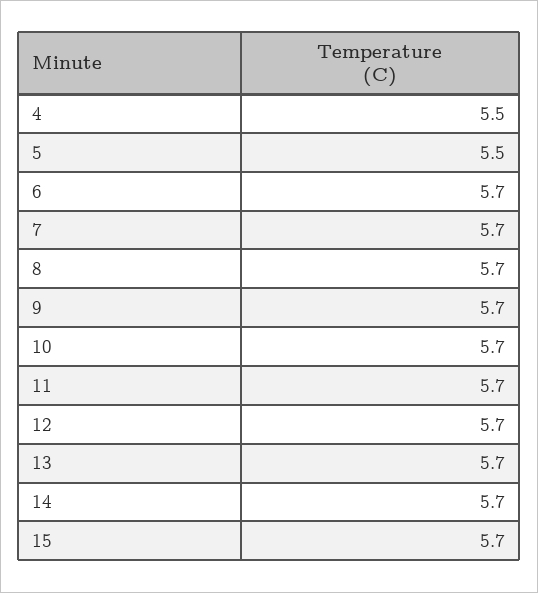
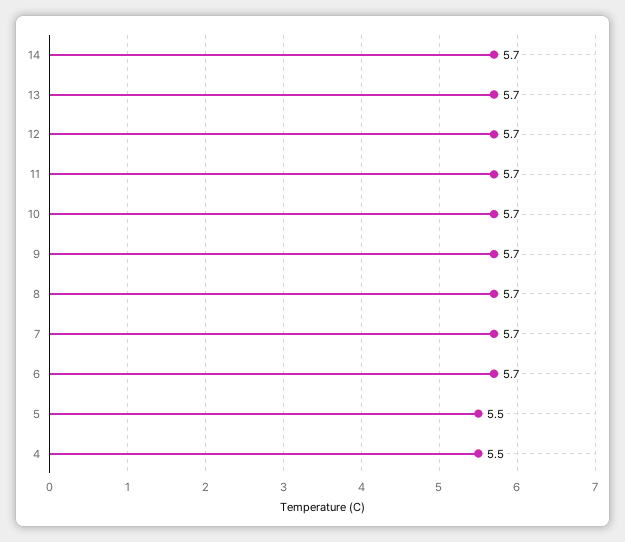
15: 5.7 -> none

